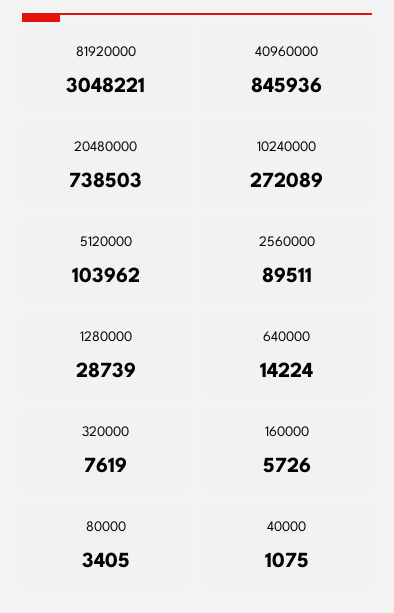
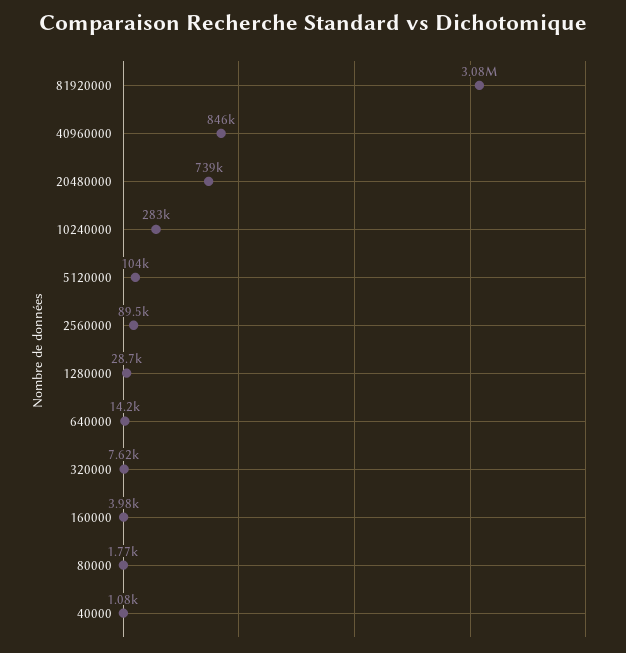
81920000: 3048221 -> 3080000
10240000: 272089 -> 283000
160000: 5726 -> 3980
80000: 3405 -> 1770

